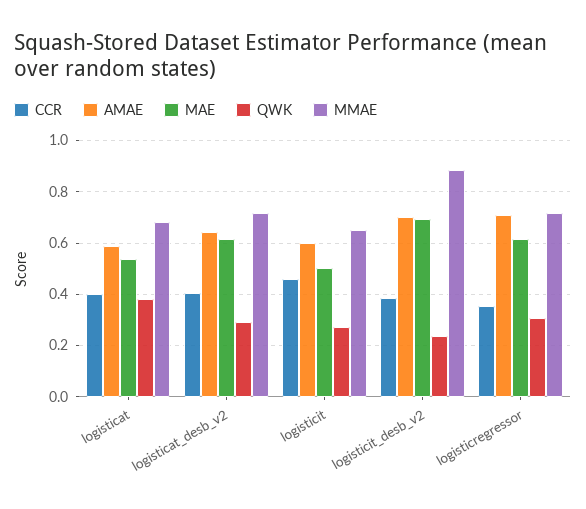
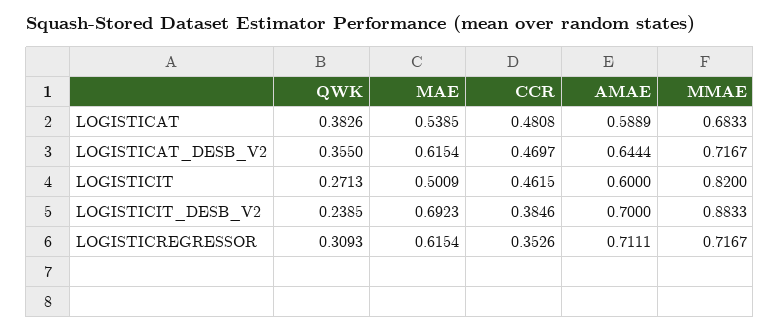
CCR, logisticat: 0.4 -> 0.4808
CCR, logisticat_desb_v2: 0.4 -> 0.4697
QWK, logisticat_desb_v2: 0.3 -> 0.355
MMAE, logisticit: 0.65 -> 0.82

